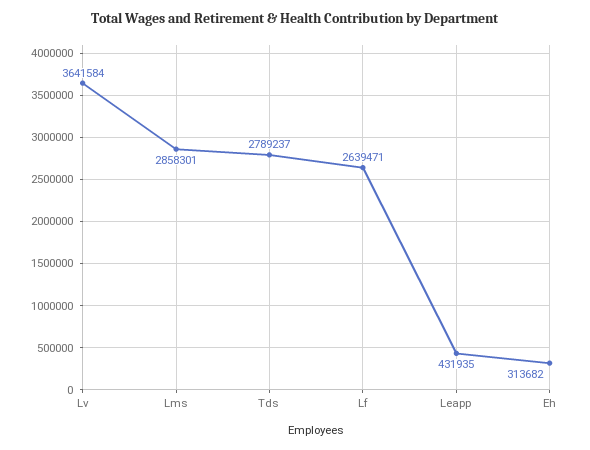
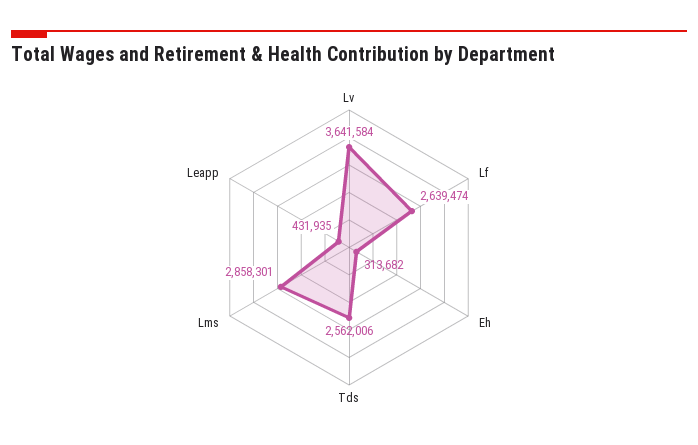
Tds: 2789237 -> 2562006
Lf: 2639471 -> 2639474

